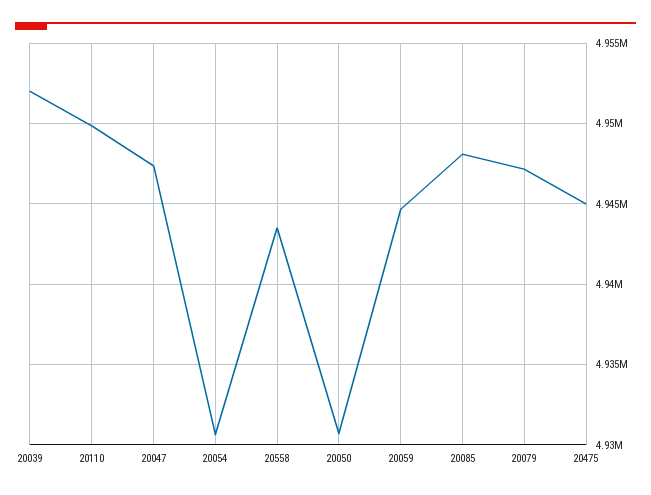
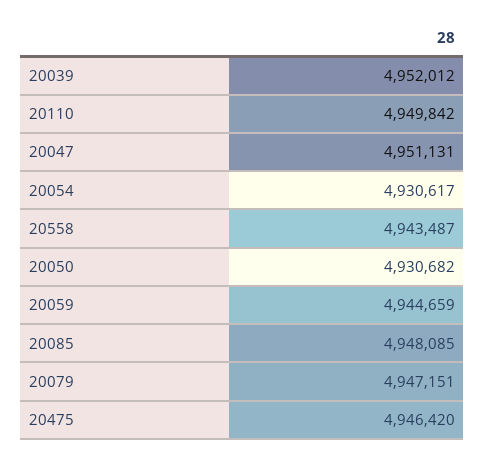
20047: 4947500 -> 4951131
20475: 4945000 -> 4946420

